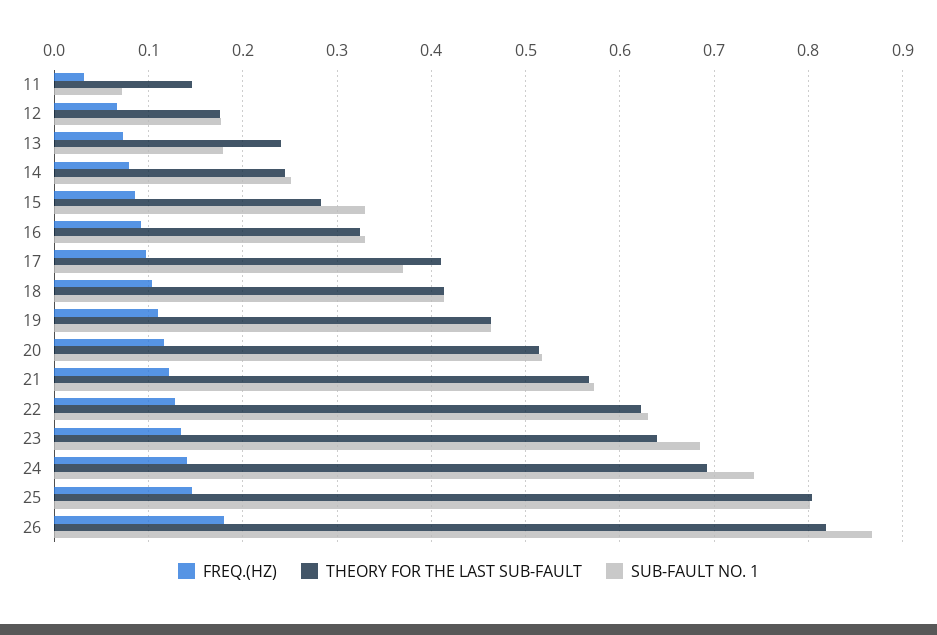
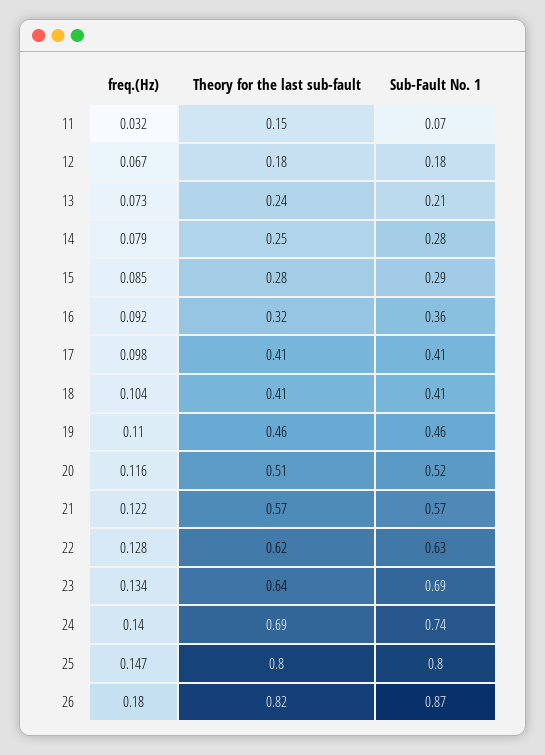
SUB-FAULT NO. 1, 13: 0.18 -> 0.21
SUB-FAULT NO. 1, 14: 0.25 -> 0.28
SUB-FAULT NO. 1, 15: 0.33 -> 0.29
SUB-FAULT NO. 1, 16: 0.33 -> 0.36
SUB-FAULT NO. 1, 17: 0.37 -> 0.41

